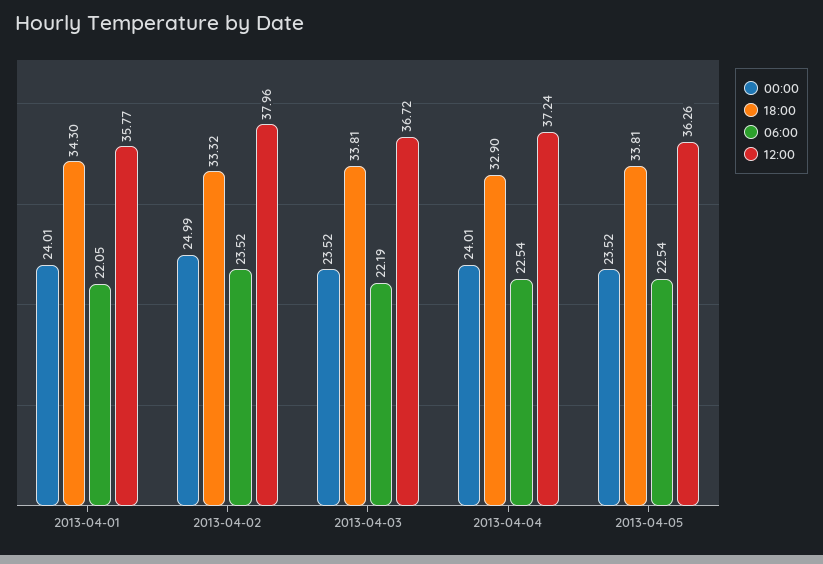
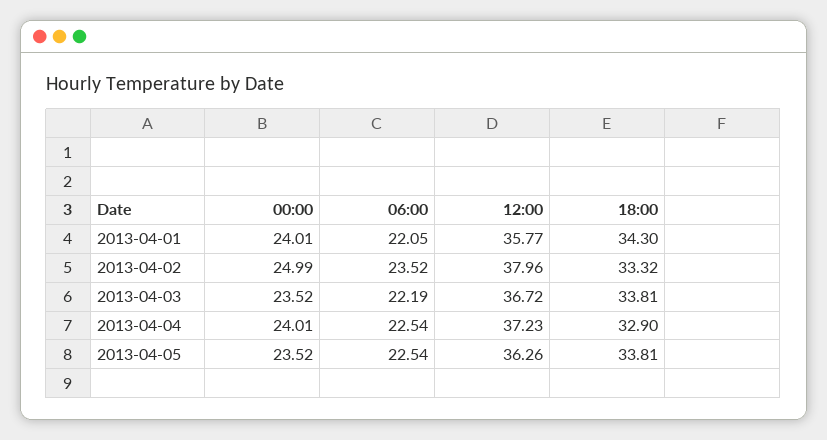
12:00, 2013-04-04: 37.24 -> 37.23

